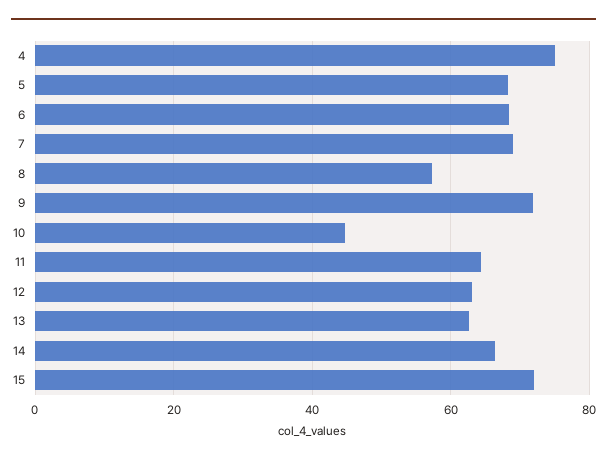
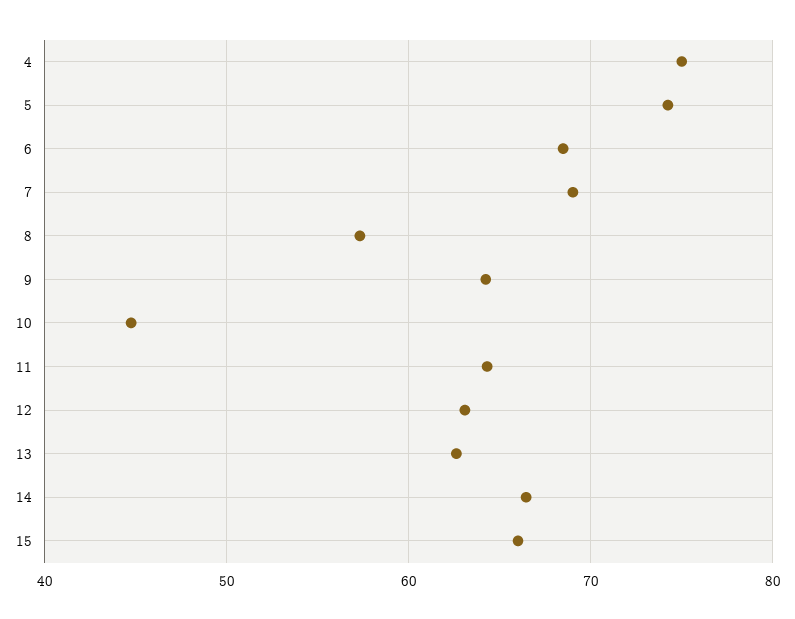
5: 68 -> 74
9: 72 -> 64
15: 72 -> 66

